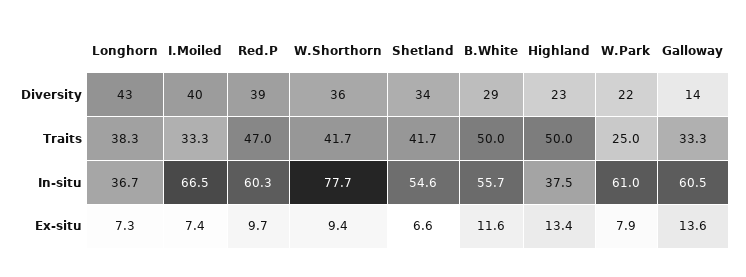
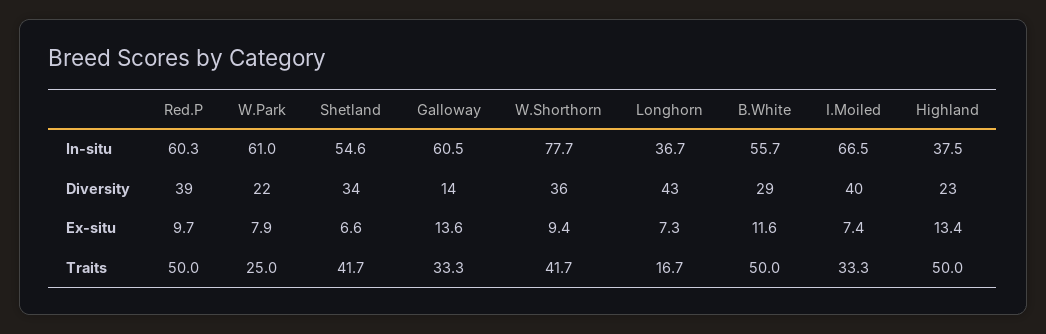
Longhorn, Traits: 38.3 -> 16.7
Red.P, Traits: 47 -> 50

